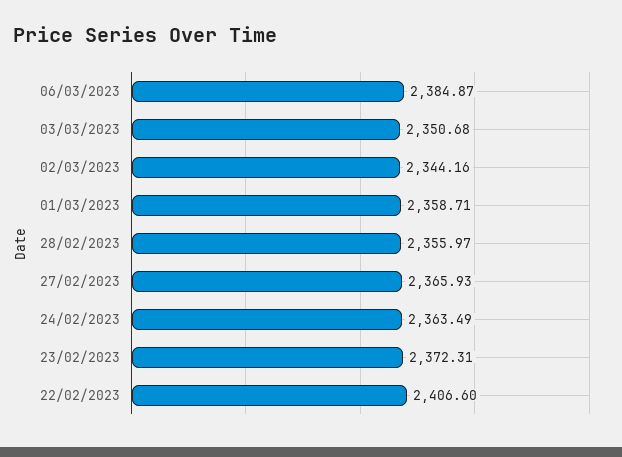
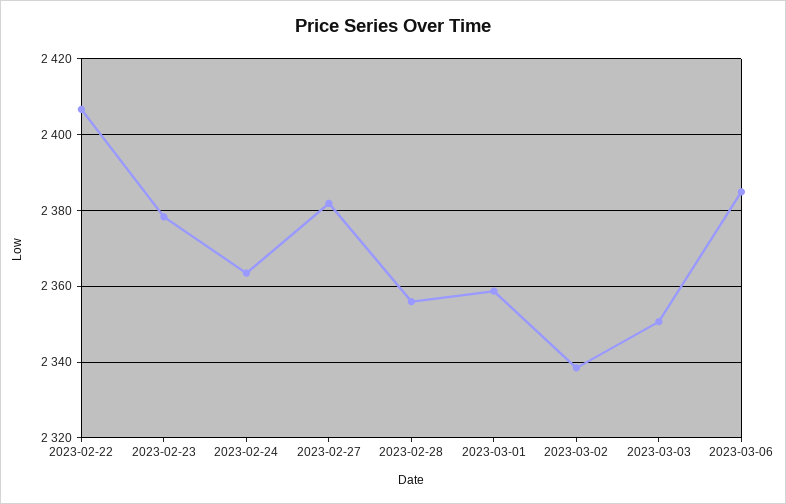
02/03/2023: 2344.16 -> 2338
27/02/2023: 2365.93 -> 2382
23/02/2023: 2372.31 -> 2378

